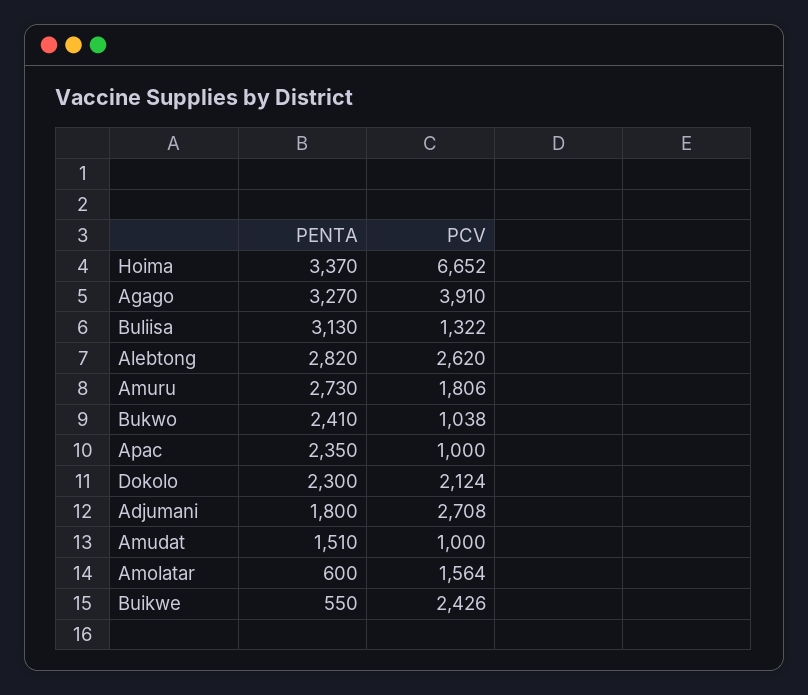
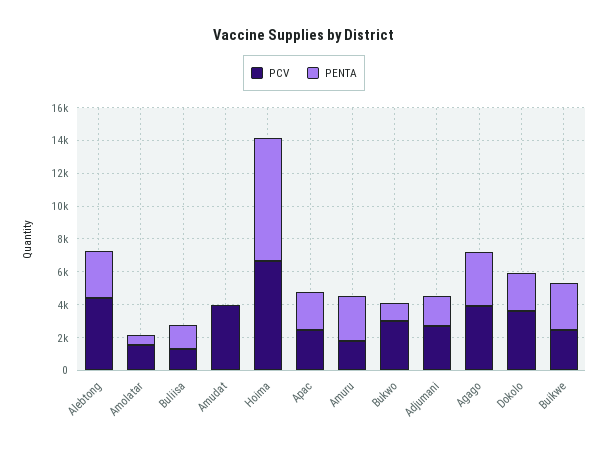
PENTA, Hoima: 3370 -> 7500
PENTA, Buliisa: 3130 -> 1500
PCV, Alebtong: 2620 -> 4500
PENTA, Bukwo: 2410 -> 1000
PCV, Bukwo: 1038 -> 3000
PCV, Apac: 1000 -> 2500
PCV, Dokolo: 2124 -> 3500
PENTA, Amudat: 1510 -> 0
PCV, Amudat: 1000 -> 4000
PENTA, Buikwe: 550 -> 3000

